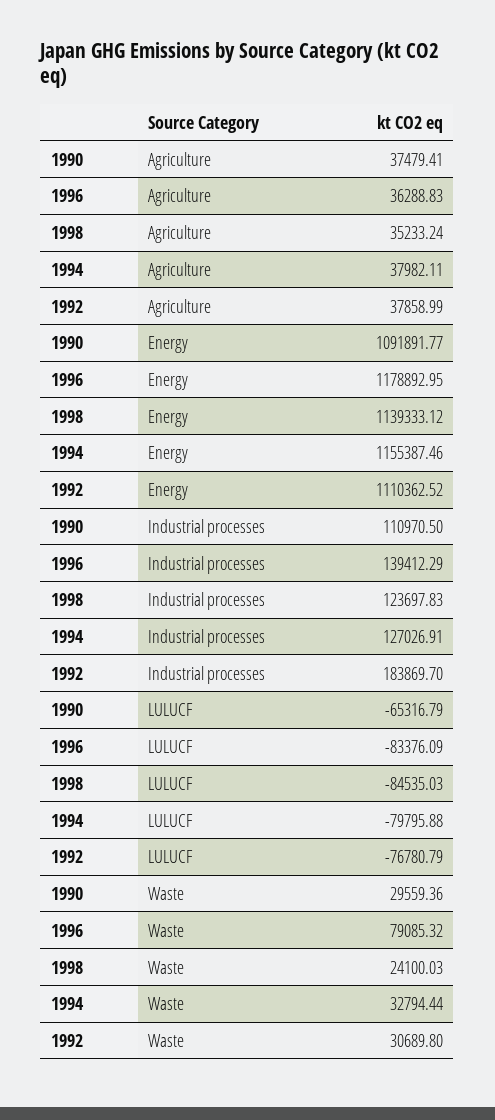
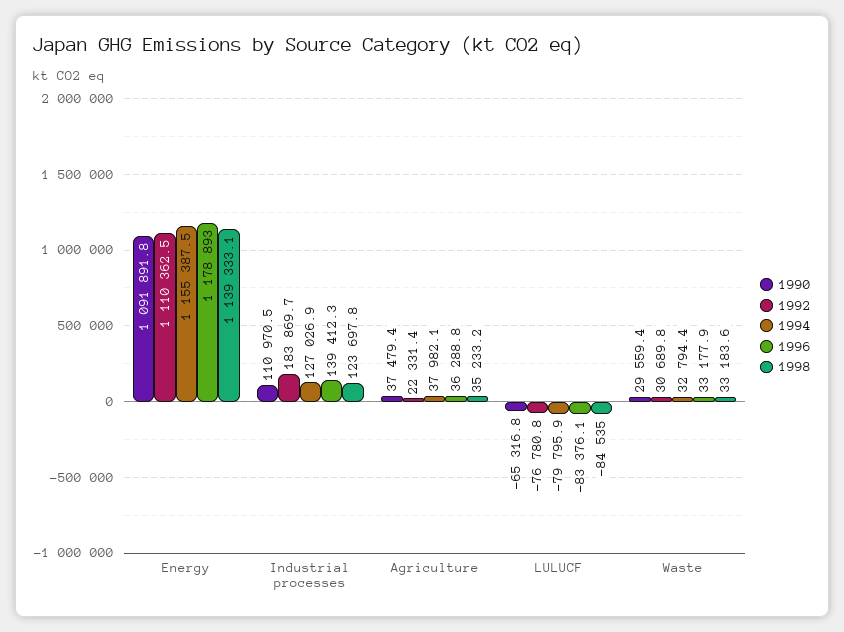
1992, Agriculture: 37858.99 -> 22331.4
1996, Waste: 79085.32 -> 33177.9
1998, Waste: 24100.03 -> 33183.6

